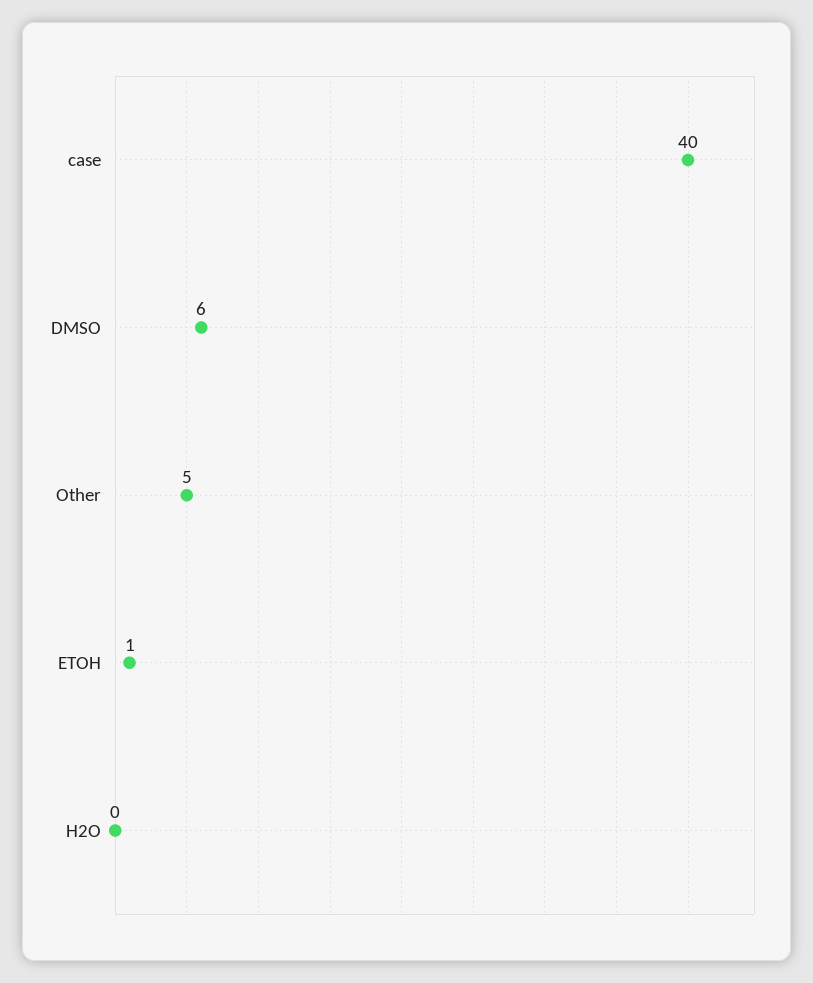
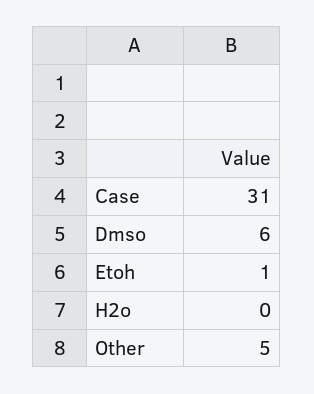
case: 40 -> 31

